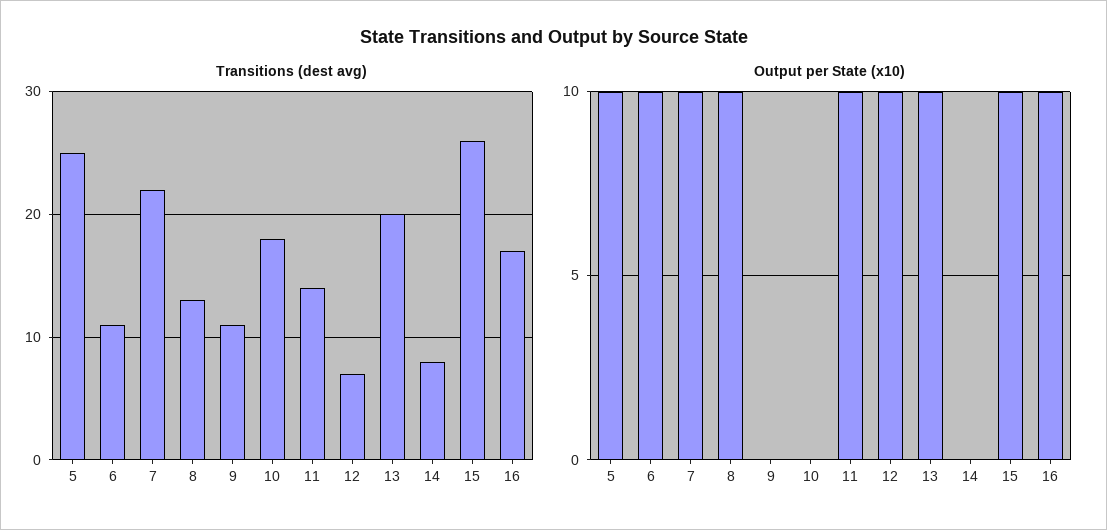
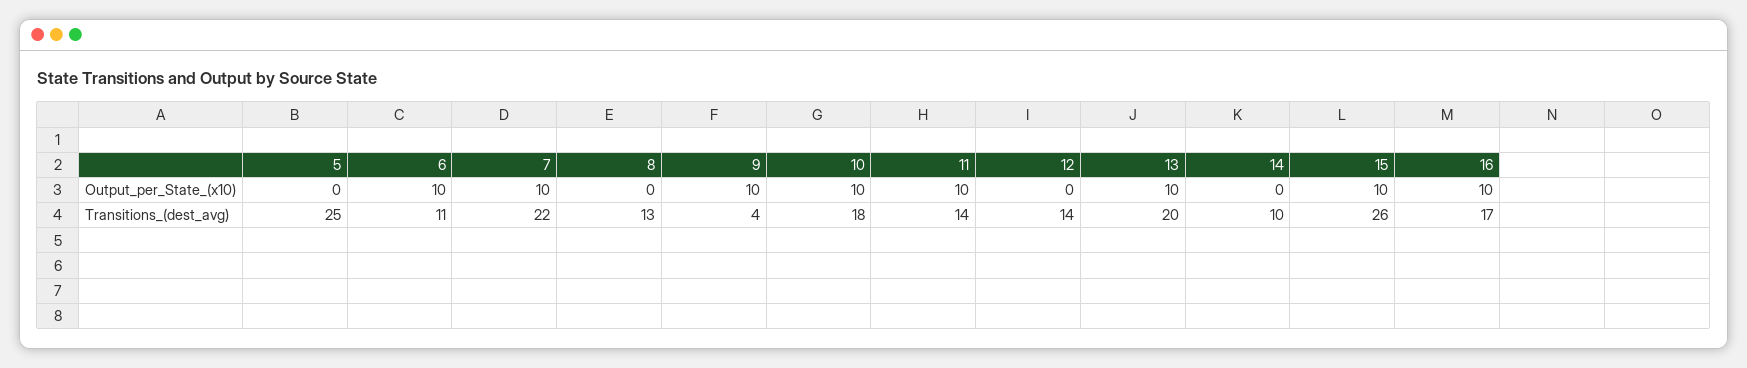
Transitions (dest avg), 9: 11 -> 4
Transitions (dest avg), 12: 7 -> 14
Transitions (dest avg), 14: 8 -> 10
Output per State (x10), 5: 10 -> 0
Output per State (x10), 8: 10 -> 0
Output per State (x10), 9: 0 -> 10
Output per State (x10), 10: 0 -> 10
Output per State (x10), 12: 10 -> 0

